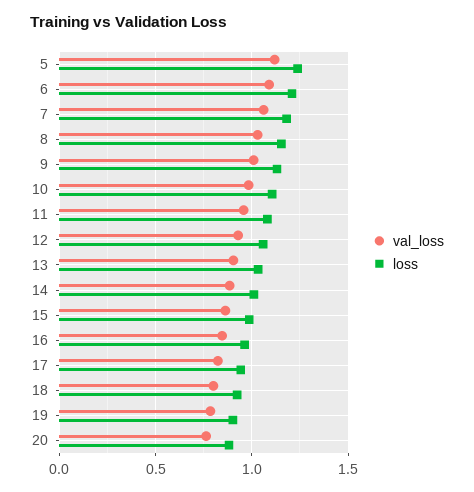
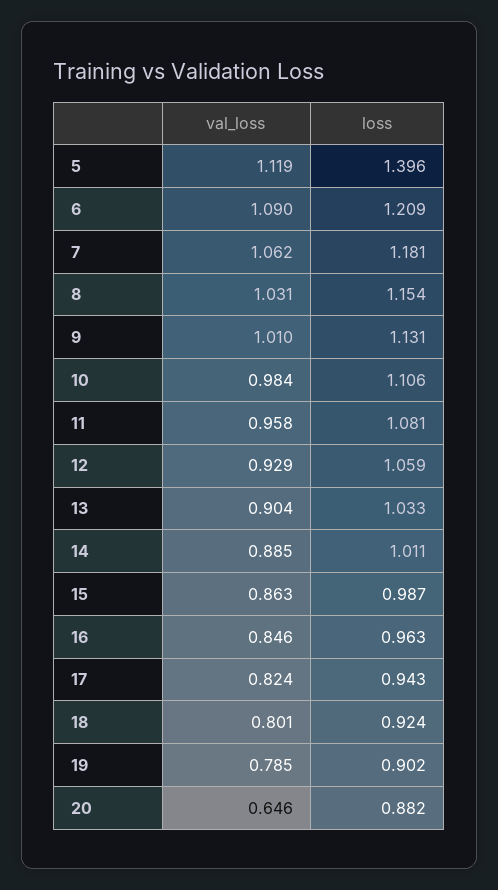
loss, 5: 1.25 -> 1.396
val_loss, 20: 0.75 -> 0.646

